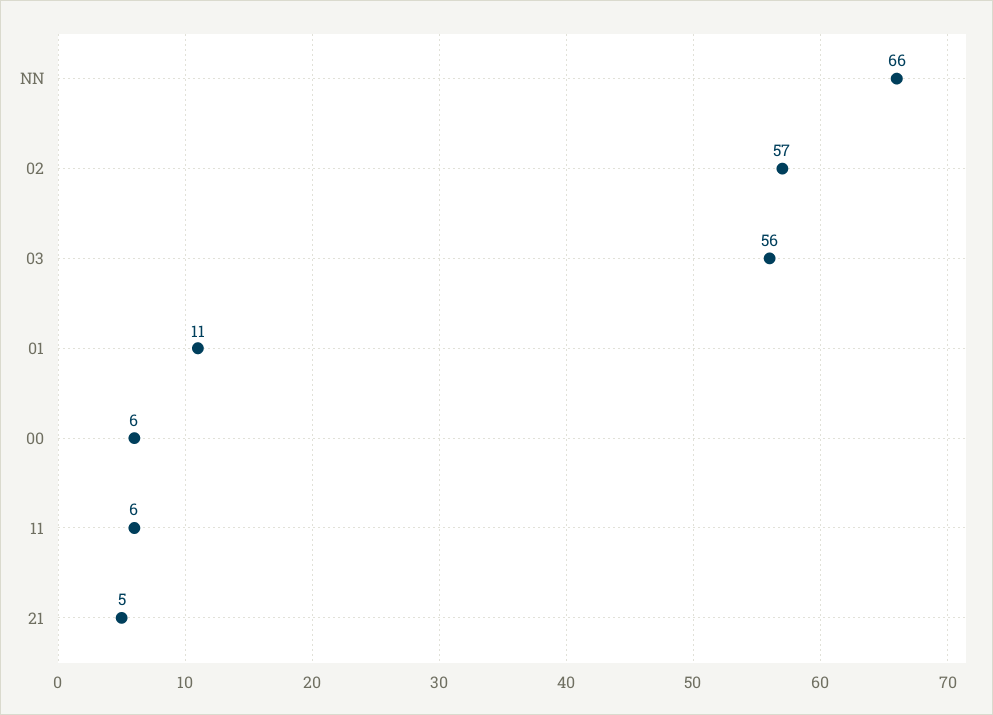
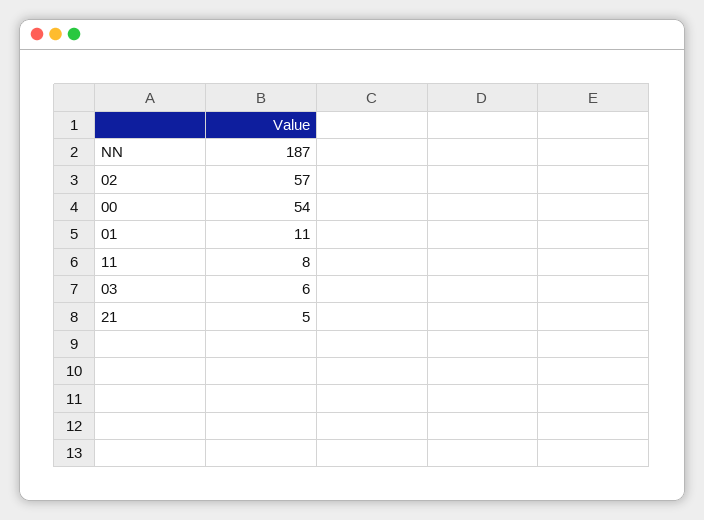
NN: 66 -> 187
03: 56 -> 6
00: 6 -> 54
11: 6 -> 8

